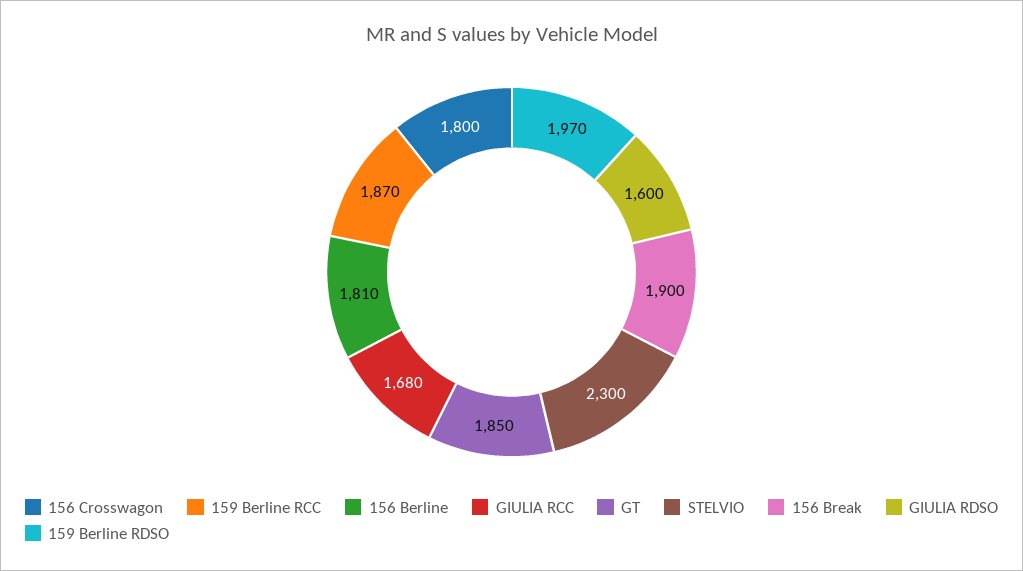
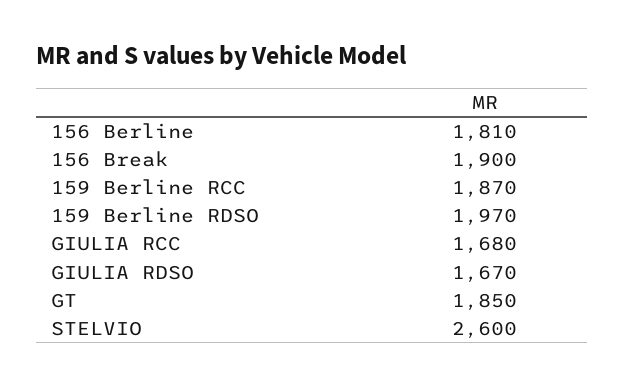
156 Crosswagon: 1800 -> none
STELVIO: 2300 -> 2600
GIULIA RDSO: 1600 -> 1670

